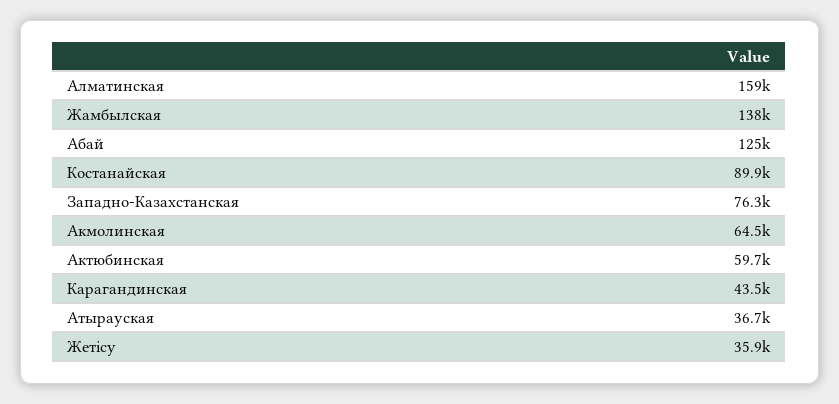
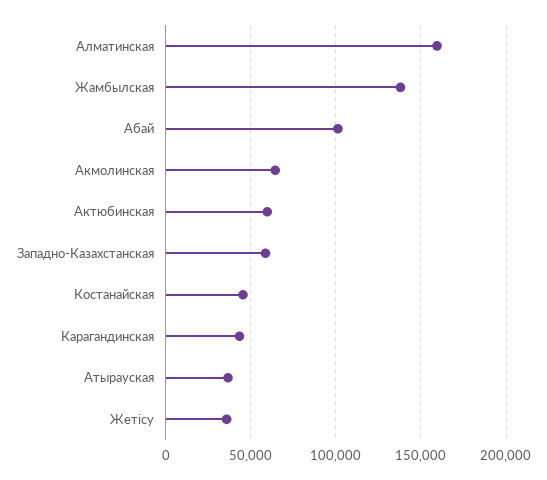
Абай: 125000 -> 100000
Костанайская: 89900 -> 45000
Западно-Казахстанская: 76300 -> 60000

